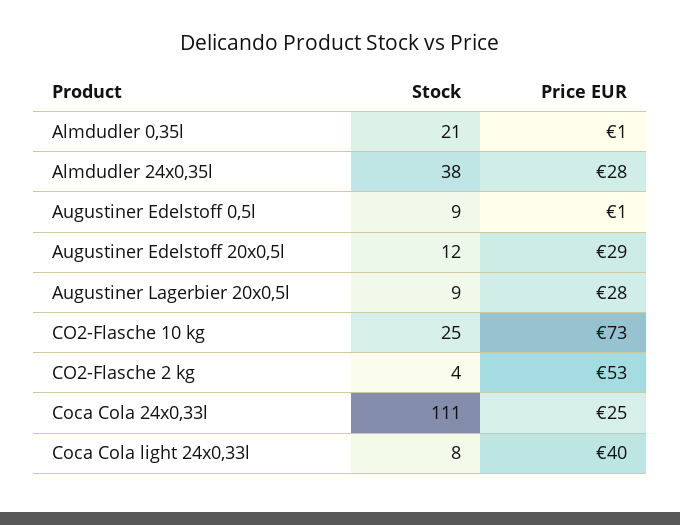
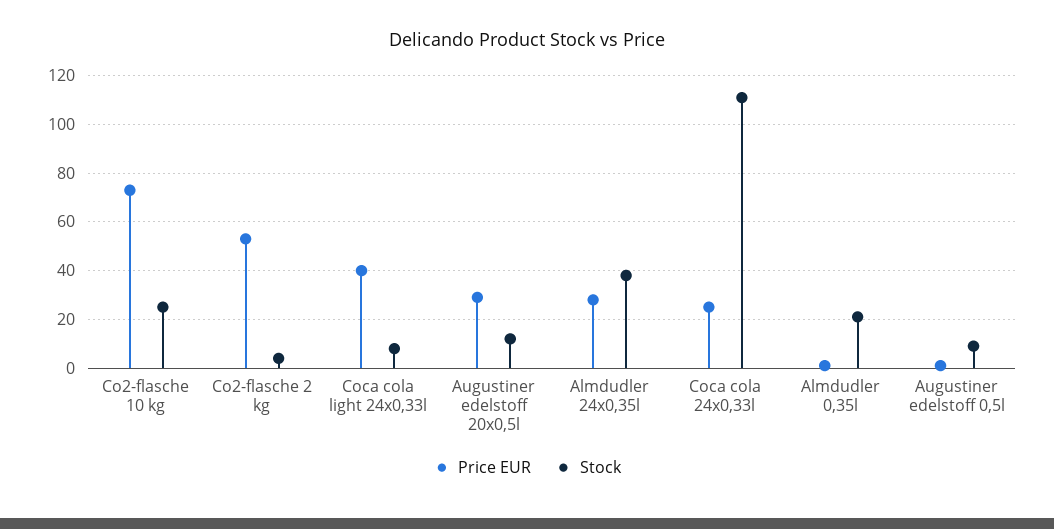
Stock, Augustiner Lagerbier 20x0,5l: 9 -> none
Price EUR, Augustiner Lagerbier 20x0,5l: 28 -> none

